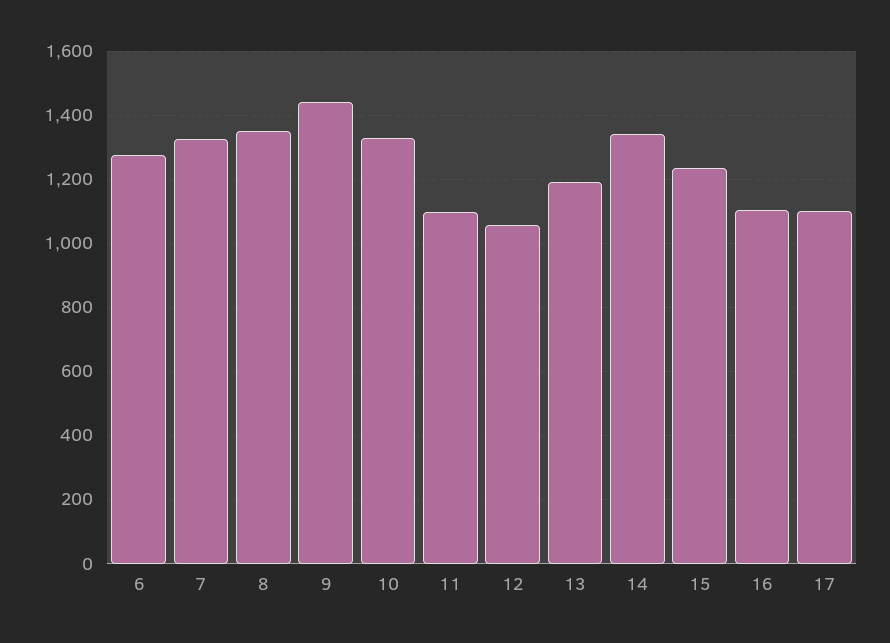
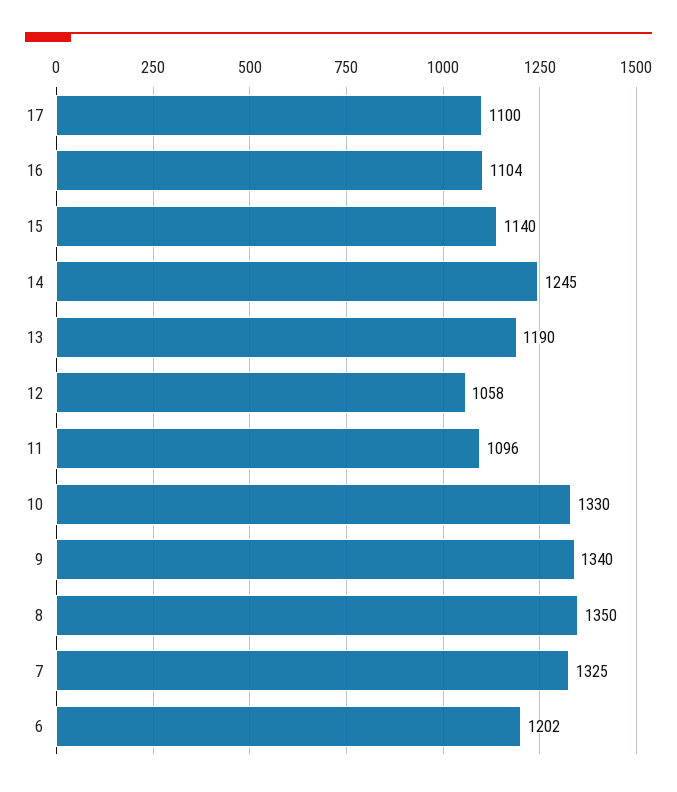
6: 1280 -> 1202
9: 1440 -> 1340
14: 1340 -> 1245
15: 1240 -> 1140

